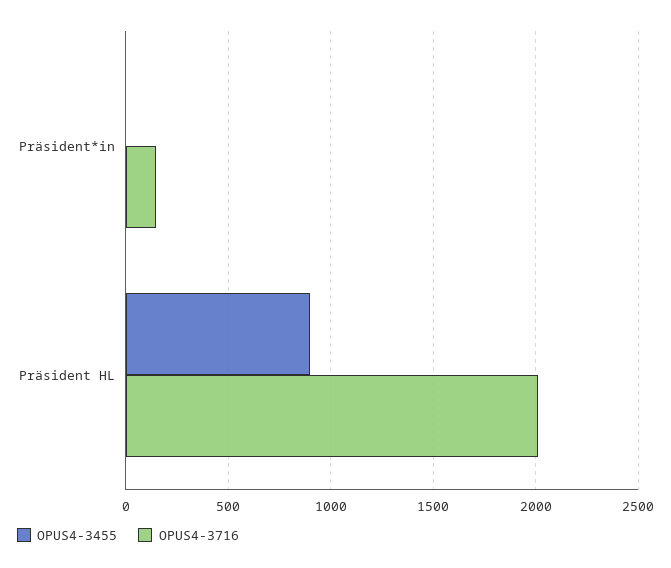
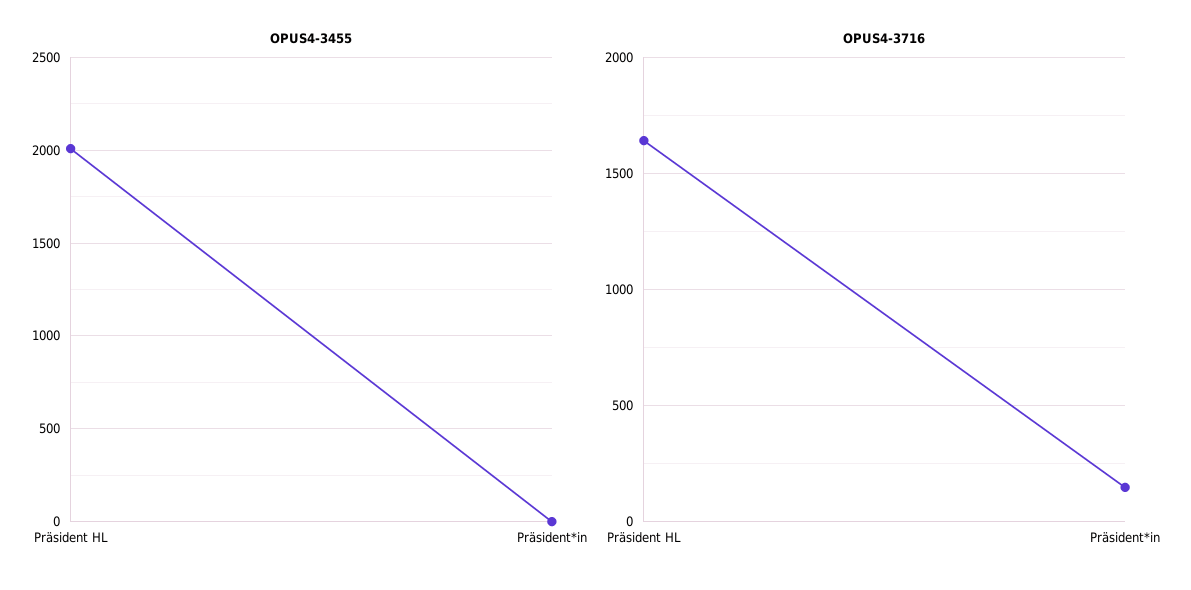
OPUS4-3455, Präsident HL: 900 -> 2000
OPUS4-3716, Präsident HL: 2000 -> 1650

